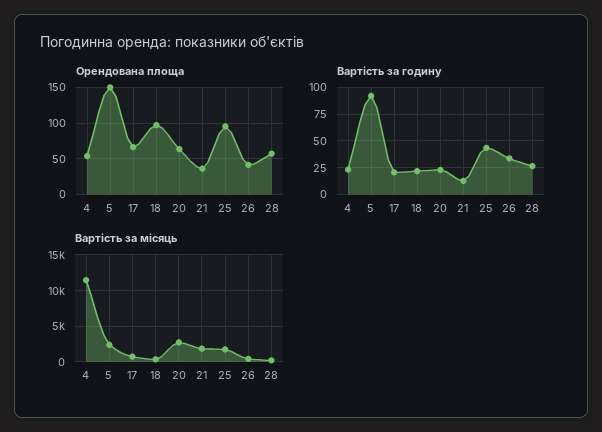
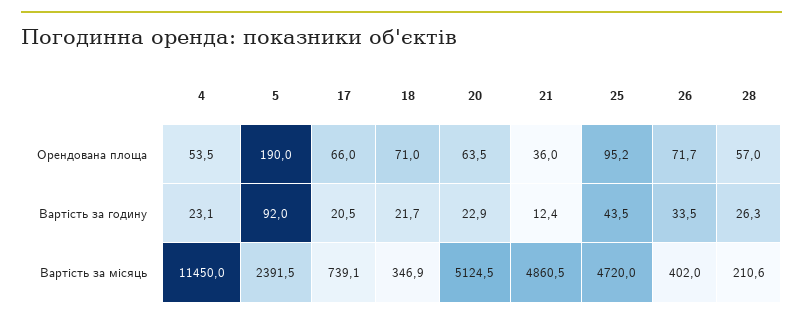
Орендована площа, 5: 150 -> 190
Орендована площа, 18: 100 -> 71
Орендована площа, 26: 40 -> 71.7
Вартість за місяць, 20: 3000 -> 5124.5
Вартість за місяць, 21: 2000 -> 4860.5
Вартість за місяць, 25: 2000 -> 4720

